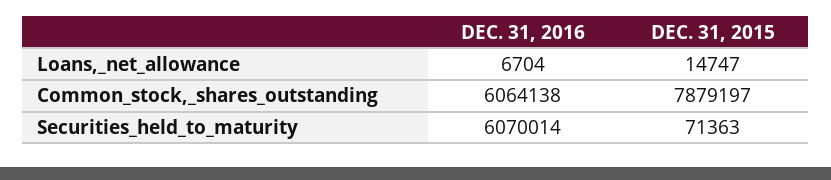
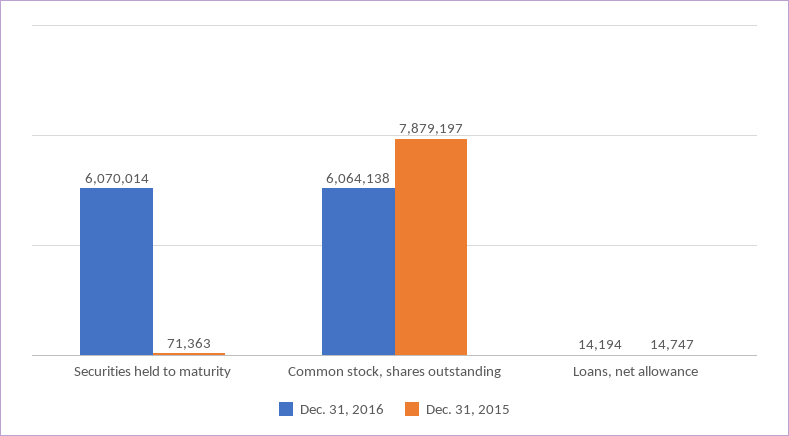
DEC. 31, 2016, Loans,_net_allowance: 6704 -> 14194

